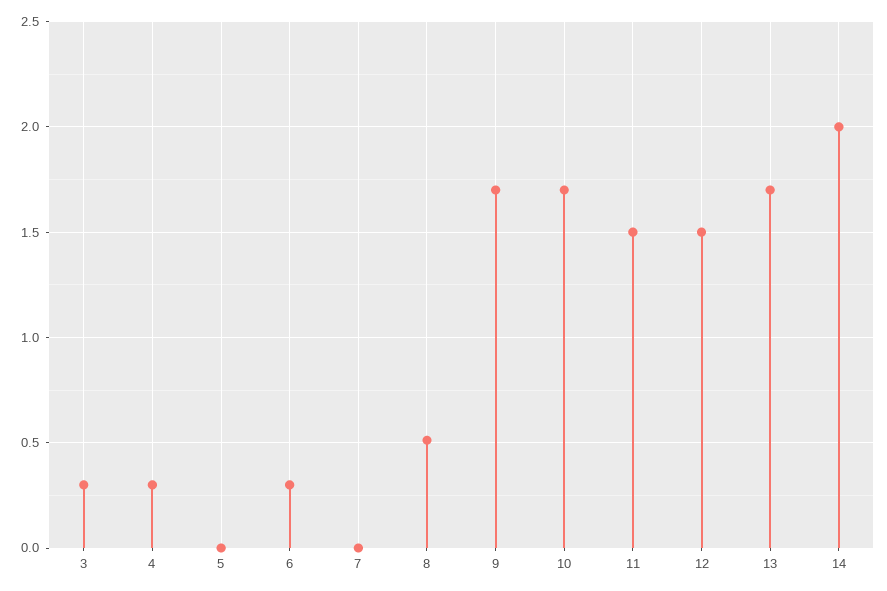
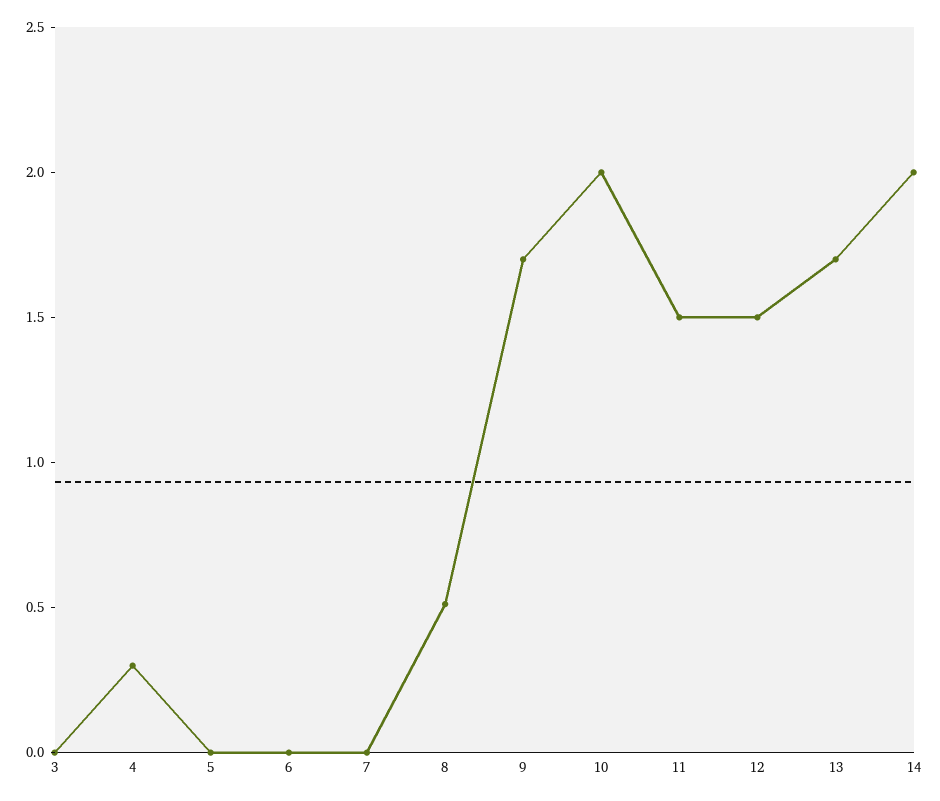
3: 0.3 -> 0
6: 0.3 -> 0
10: 1.7 -> 2

